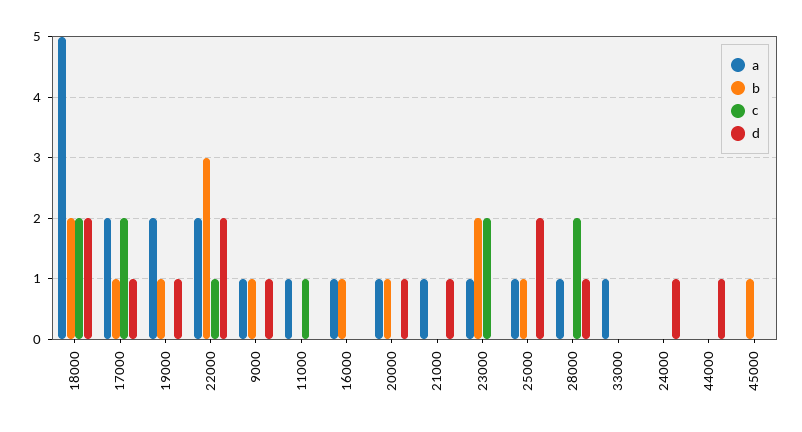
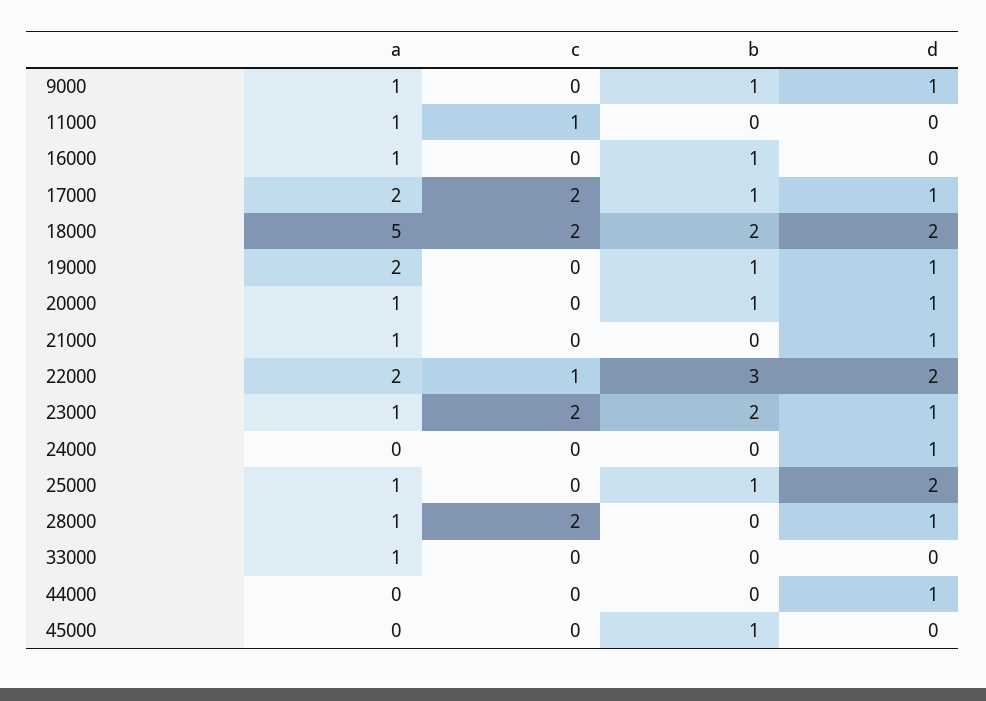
d, 23000: 0 -> 1

